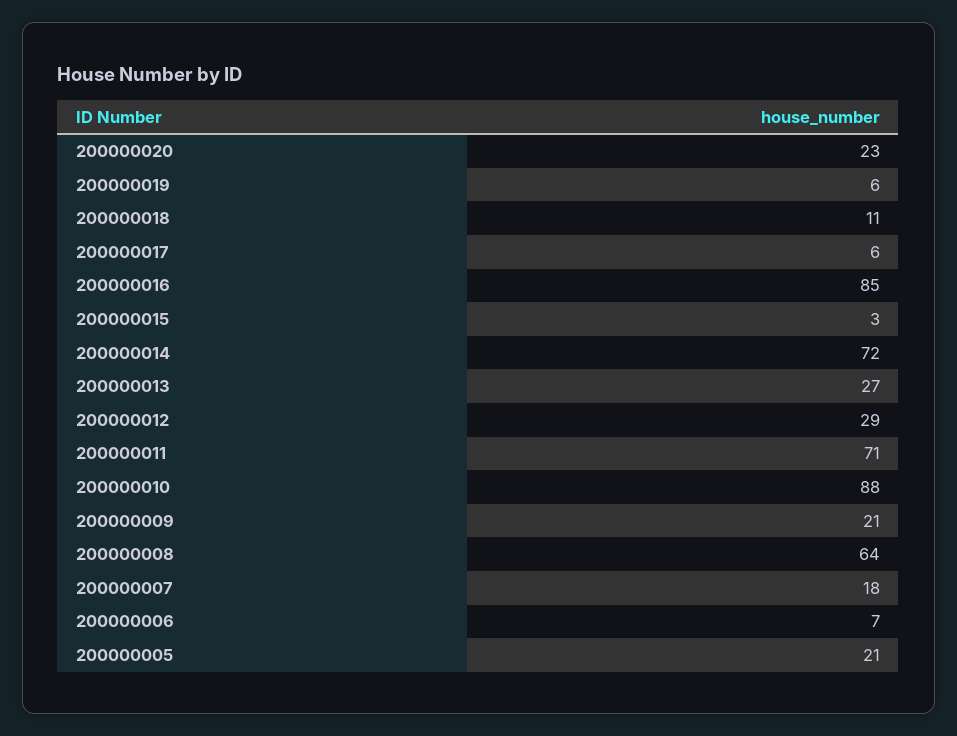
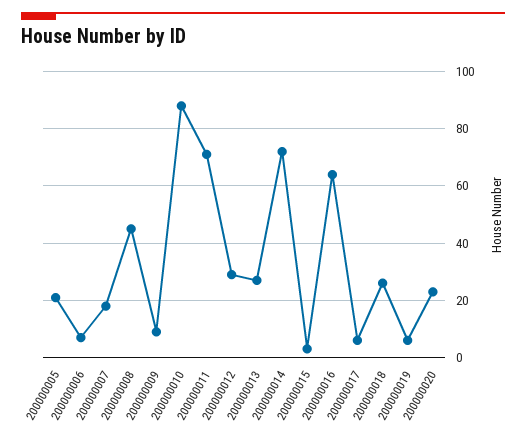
200000018: 11 -> 25
200000016: 85 -> 65
200000009: 21 -> 10
200000008: 64 -> 45

